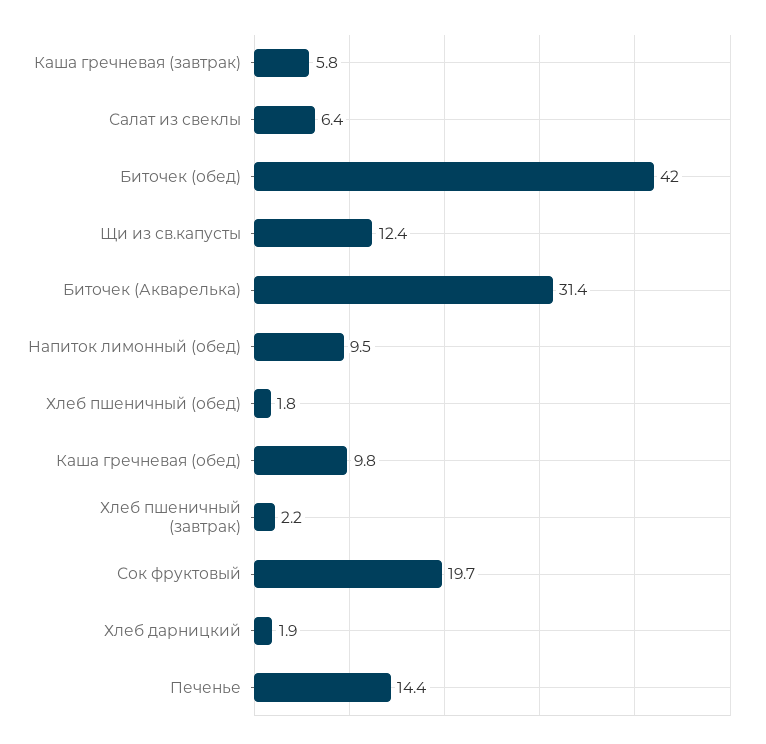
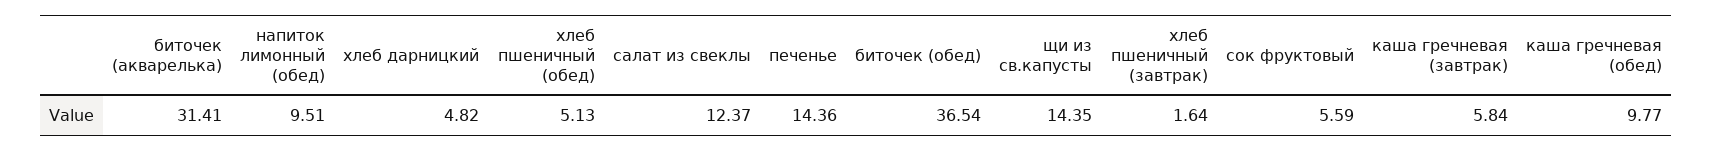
Салат из свеклы: 6.4 -> 12.37
Биточек (обед): 42 -> 36.54
Щи из св.капусты: 12.4 -> 14.35
Хлеб пшеничный (обед): 1.8 -> 5.13
Хлеб пшеничный (завтрак): 2.2 -> 1.64
Сок фруктовый: 19.7 -> 5.59
Хлеб дарницкий: 1.9 -> 4.82

